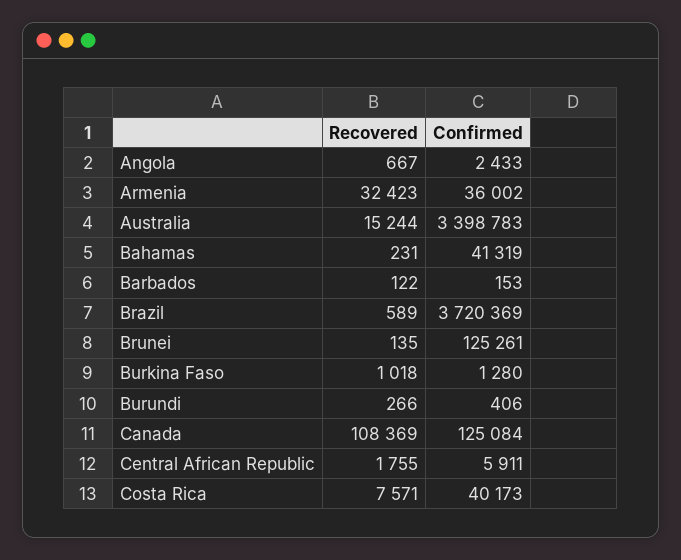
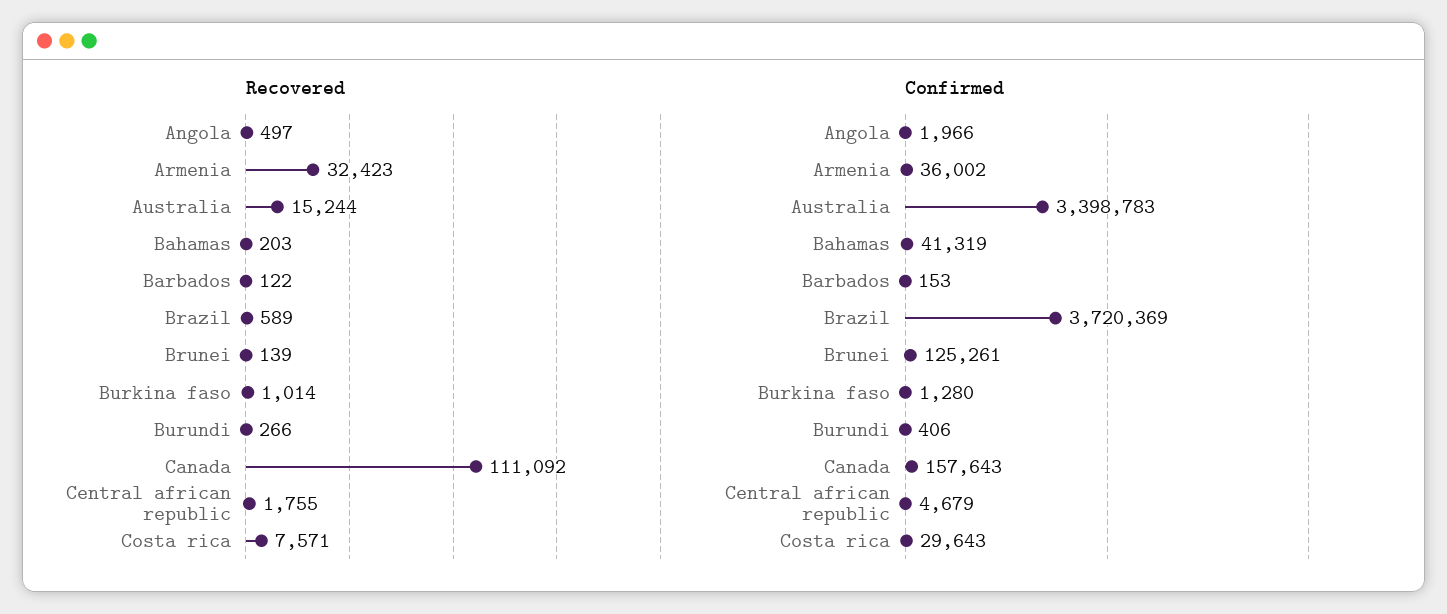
Recovered, Angola: 667 -> 497
Confirmed, Angola: 2433 -> 1966
Recovered, Bahamas: 231 -> 203
Recovered, Brunei: 135 -> 139
Recovered, Burkina Faso: 1018 -> 1014
Recovered, Canada: 108369 -> 111092
Confirmed, Canada: 125084 -> 157643
Confirmed, Central African Republic: 5911 -> 4679
Confirmed, Costa Rica: 40173 -> 29643

